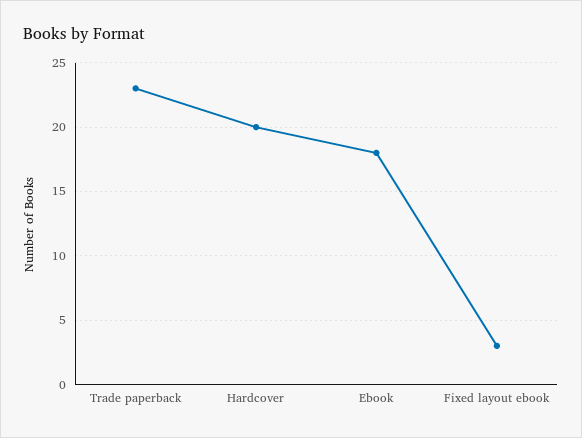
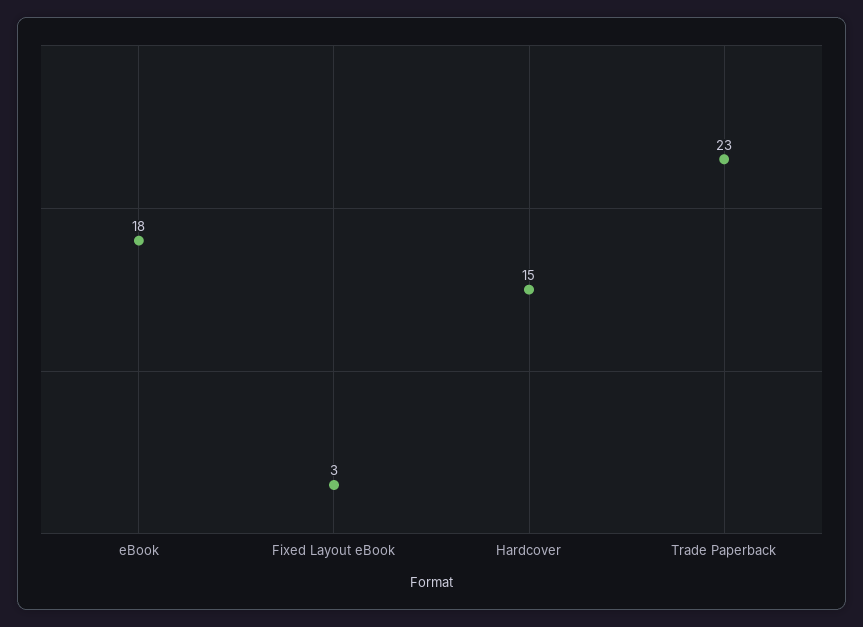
Hardcover: 20 -> 15

